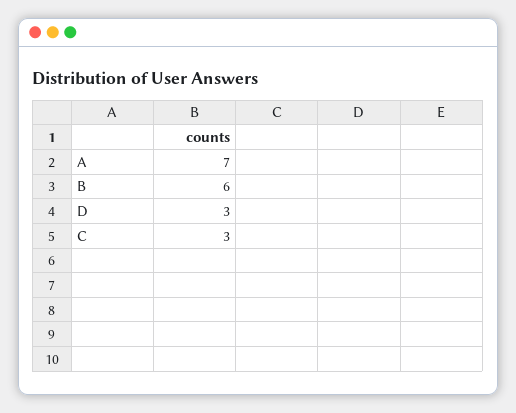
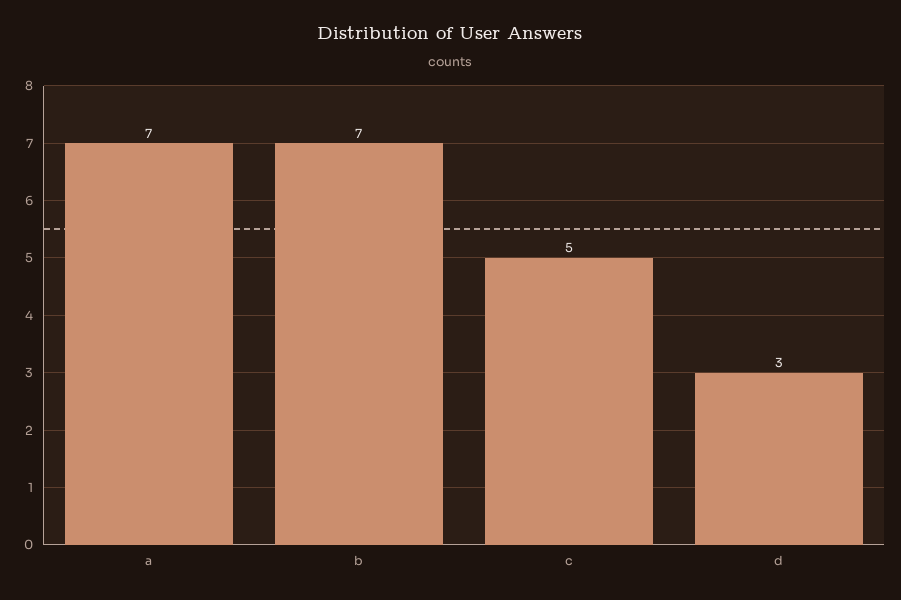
B: 6 -> 7
C: 3 -> 5

